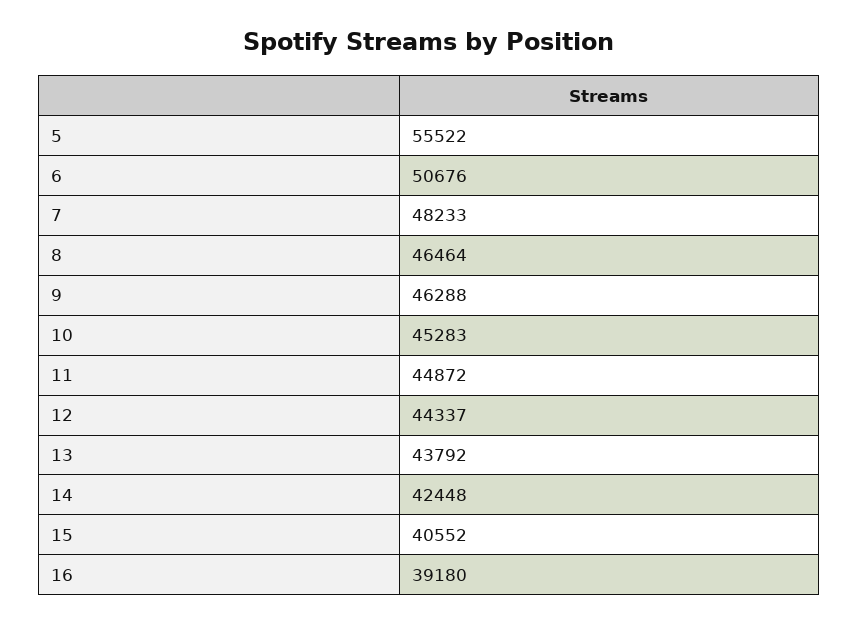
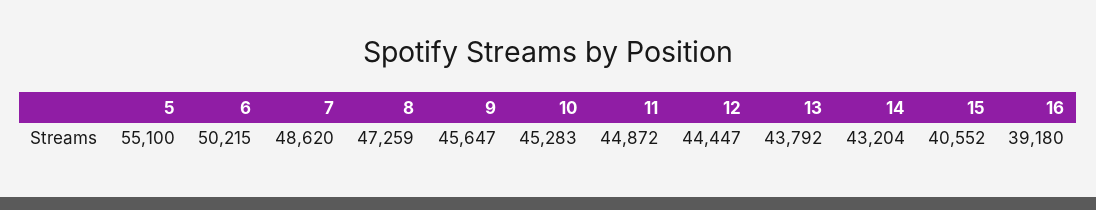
5: 55522 -> 55100
6: 50676 -> 50215
7: 48233 -> 48620
8: 46464 -> 47259
9: 46288 -> 45647
12: 44337 -> 44447
14: 42448 -> 43204

